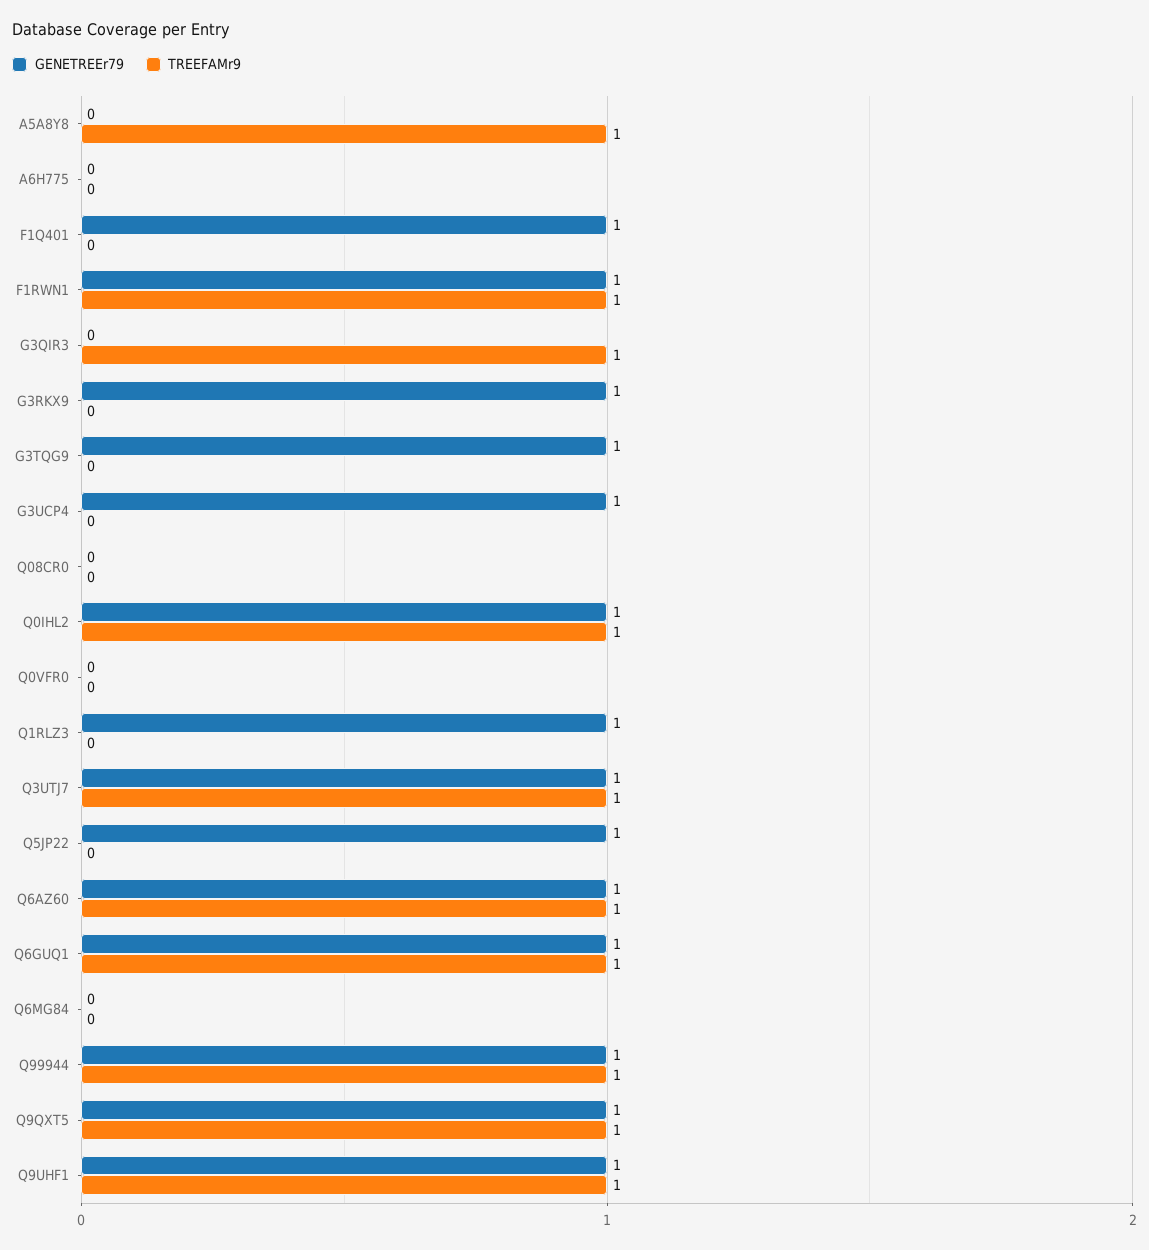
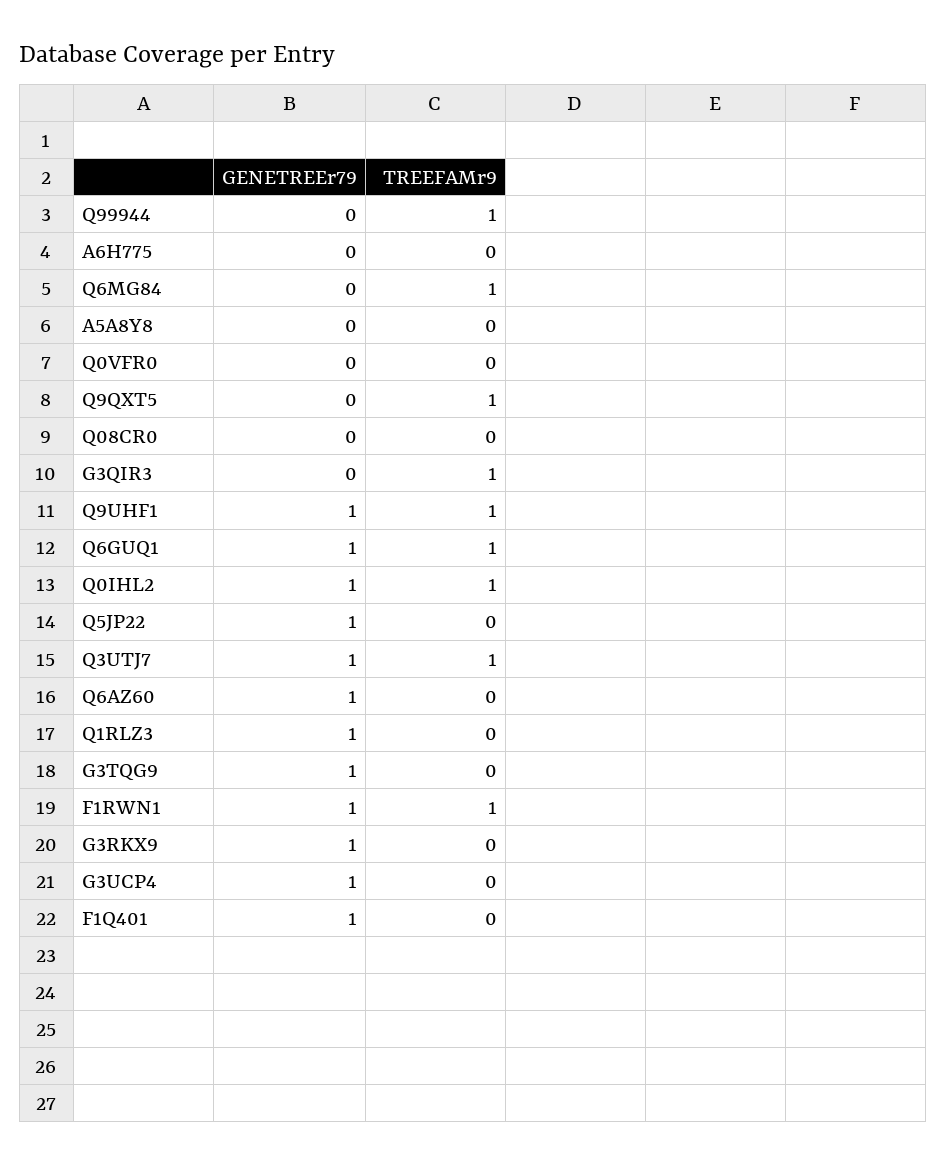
TREEFAMr9, A5A8Y8: 1 -> 0
TREEFAMr9, Q6AZ60: 1 -> 0
TREEFAMr9, Q6MG84: 0 -> 1
GENETREEr79, Q99944: 1 -> 0
GENETREEr79, Q9QXT5: 1 -> 0

